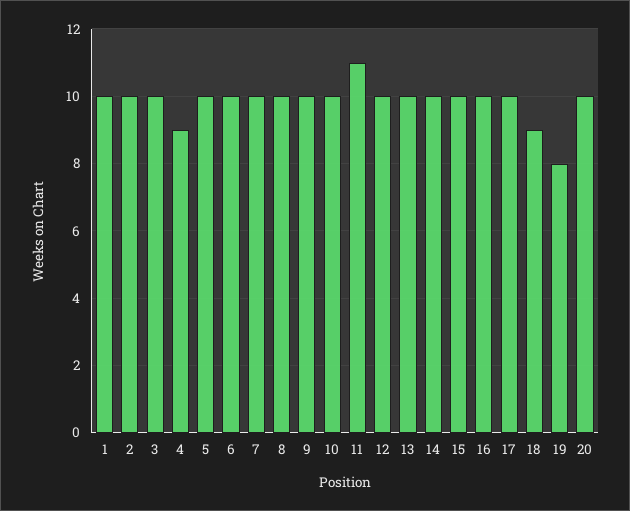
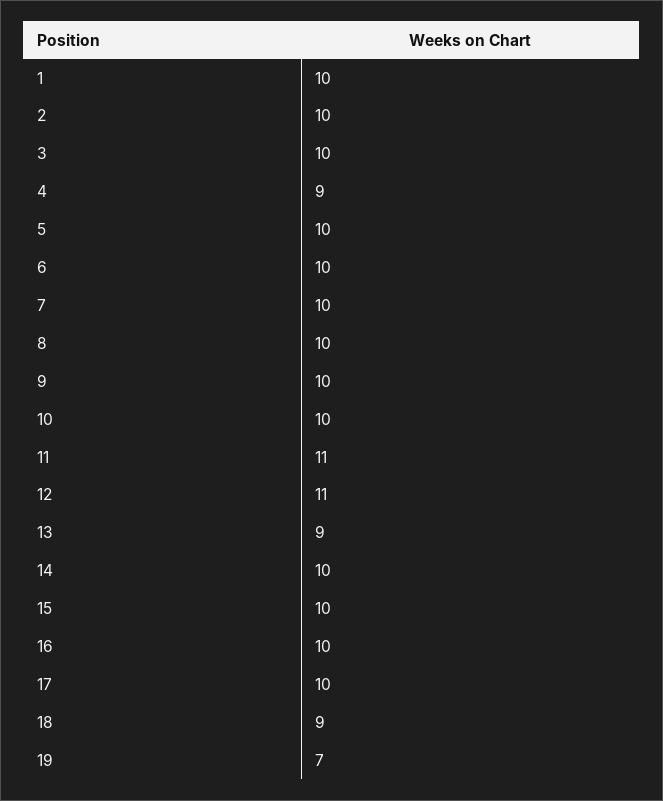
12: 10 -> 11
13: 10 -> 9
19: 8 -> 7
20: 10 -> none

